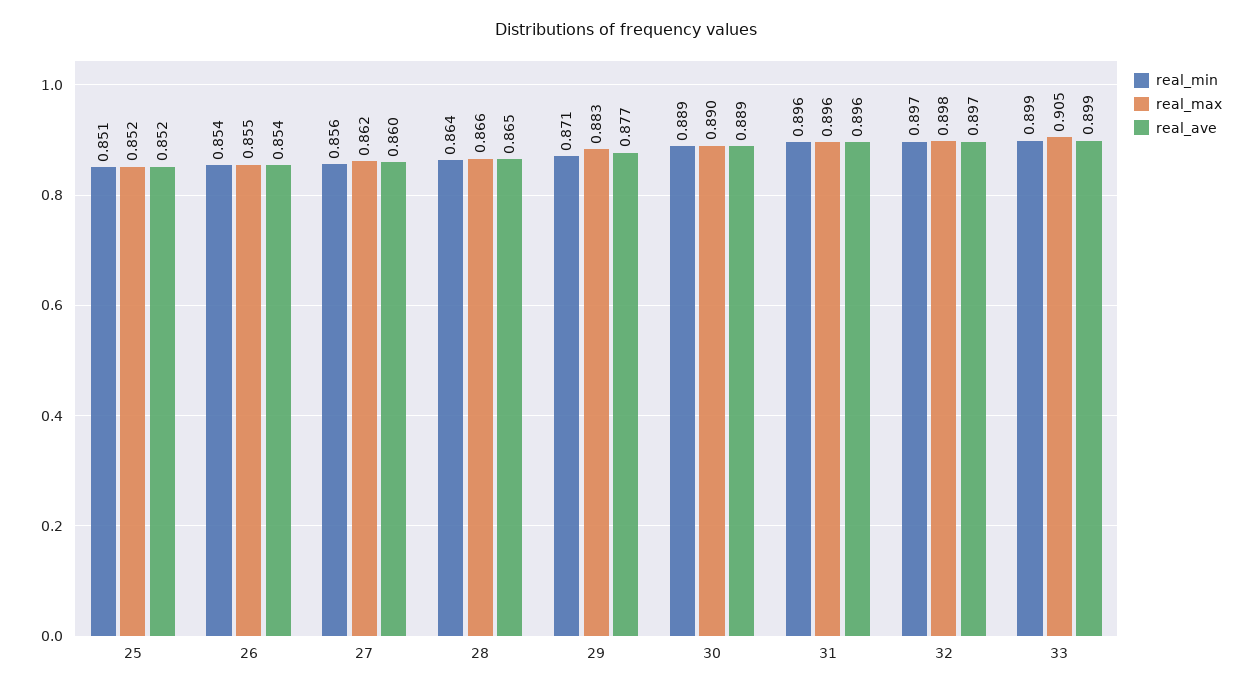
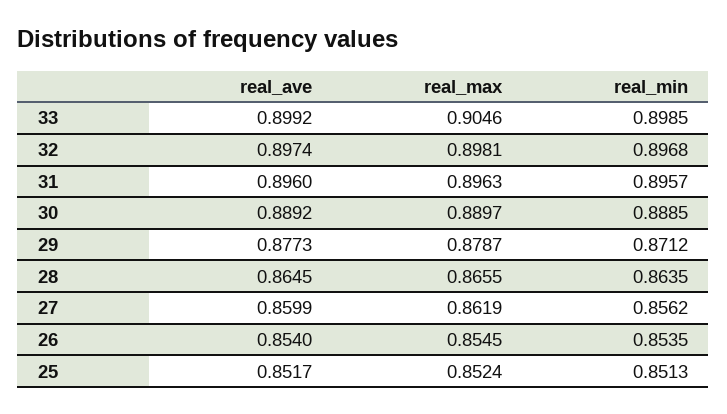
real_max, 29: 0.883 -> 0.8787

